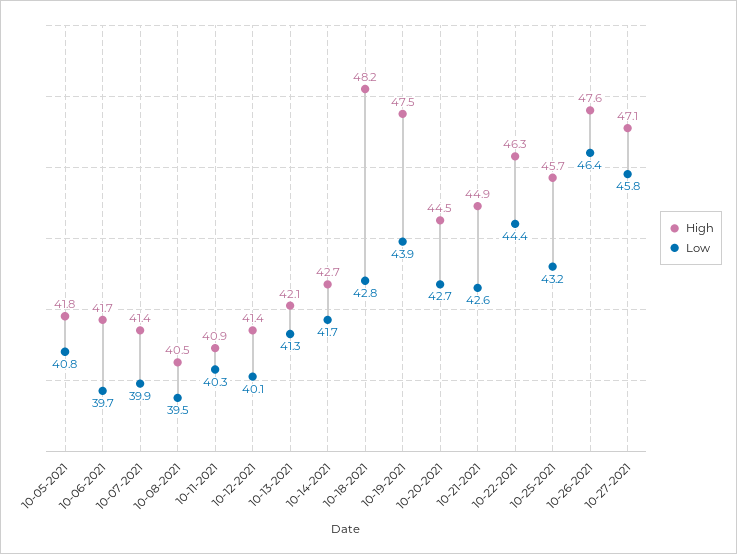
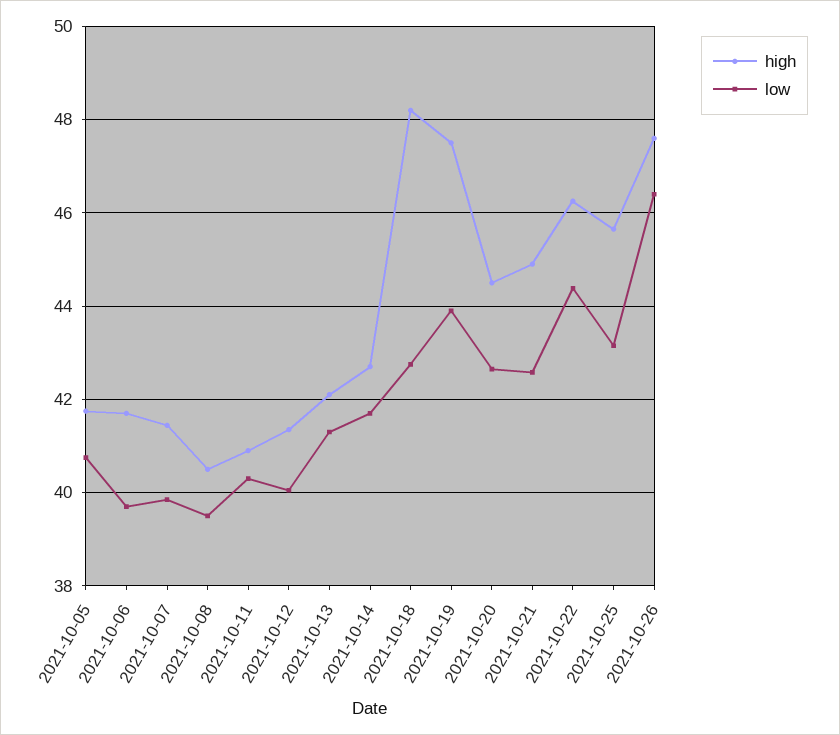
High, 10-27-2021: 47.1 -> none
Low, 10-27-2021: 45.8 -> none

